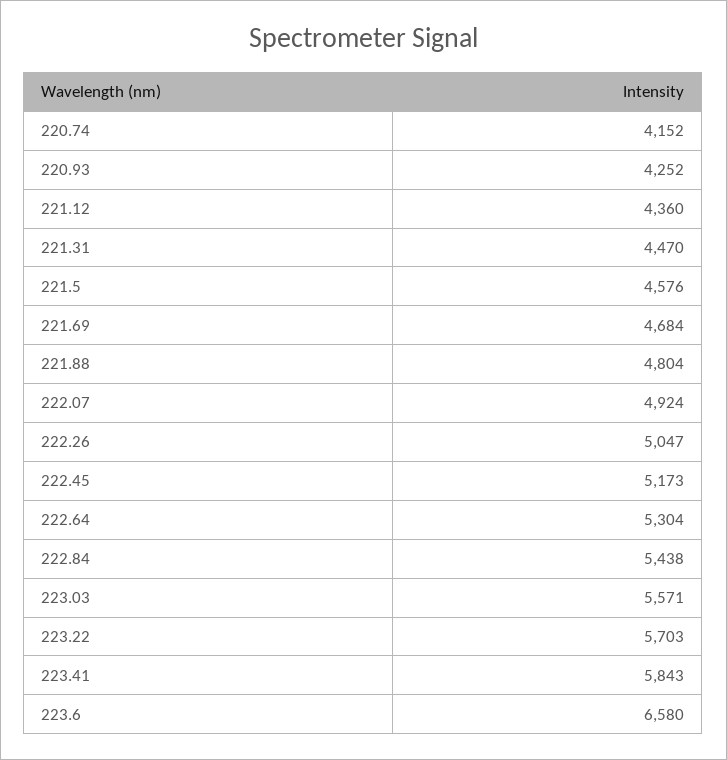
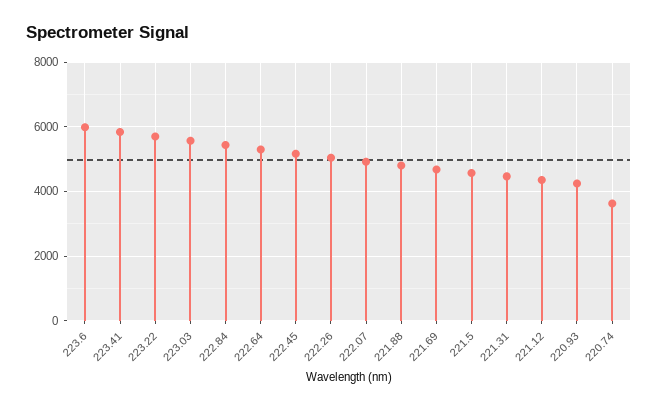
220.74: 4152 -> 3600
223.6: 6580 -> 6000

